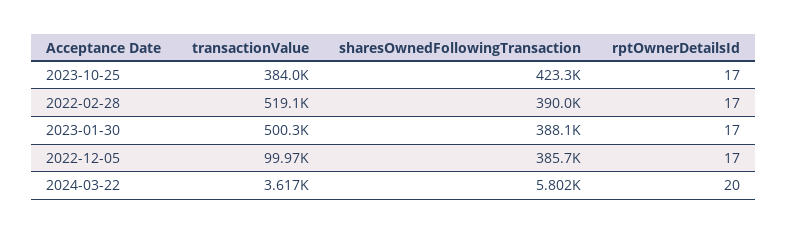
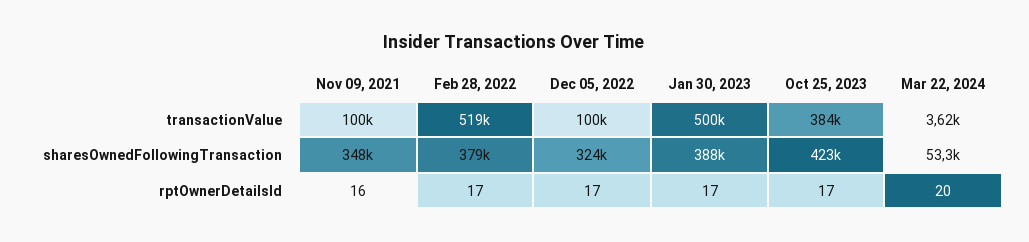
sharesOwnedFollowingTransaction, 2022-02-28: 390000 -> 379000
sharesOwnedFollowingTransaction, 2022-12-05: 385700 -> 324000
sharesOwnedFollowingTransaction, 2024-03-22: 5802 -> 53300
transactionValue, Nov 09, 2021: none -> 100000
sharesOwnedFollowingTransaction, Nov 09, 2021: none -> 348000
rptOwnerDetailsId, Nov 09, 2021: none -> 16

